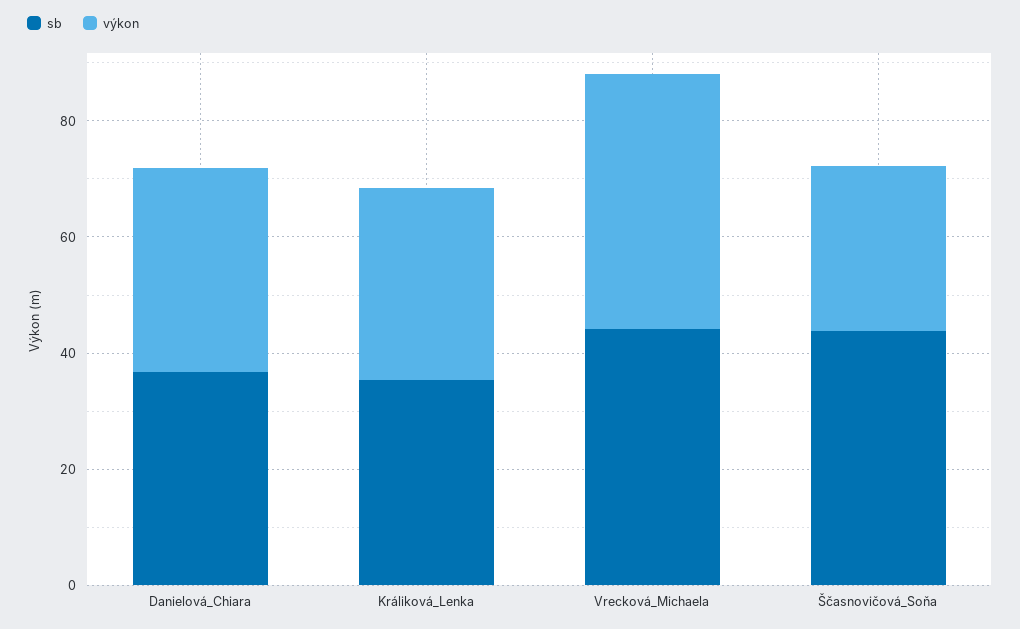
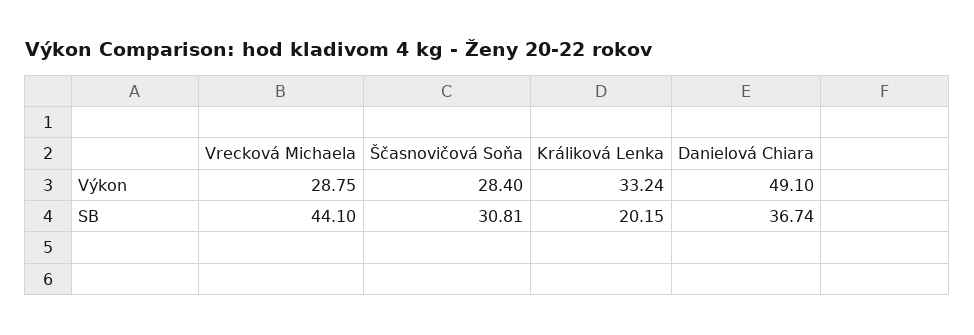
výkon, Danielová_Chiara: 35 -> 49.1
sb, Králiková_Lenka: 35 -> 20.15
výkon, Vrecková_Michaela: 45 -> 28.75
sb, Ščasnovičová_Soňa: 45 -> 30.81

